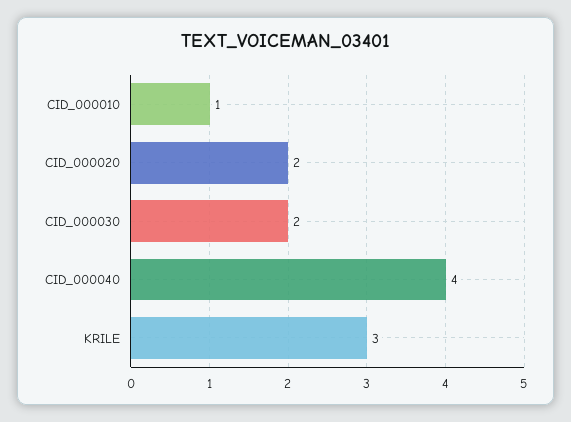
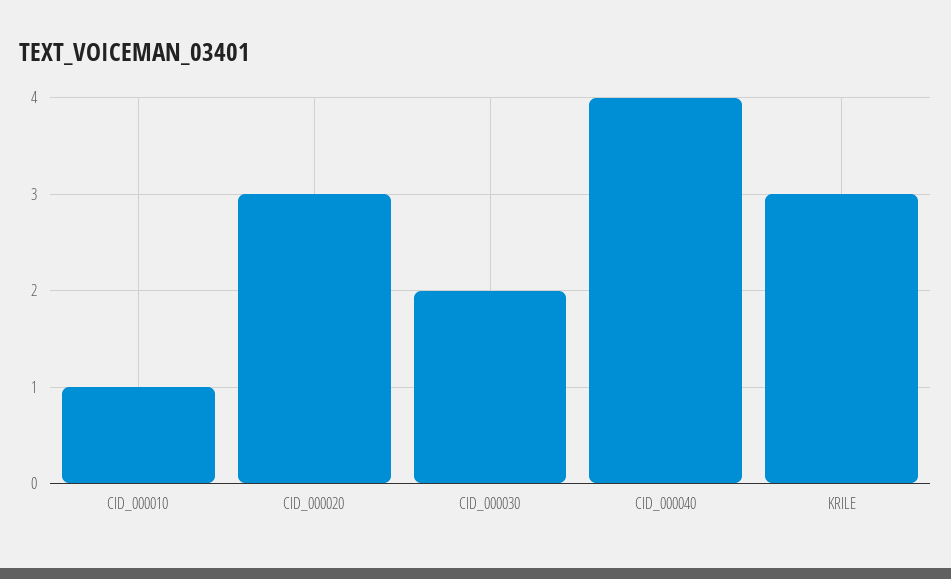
CID_000020: 2 -> 3

